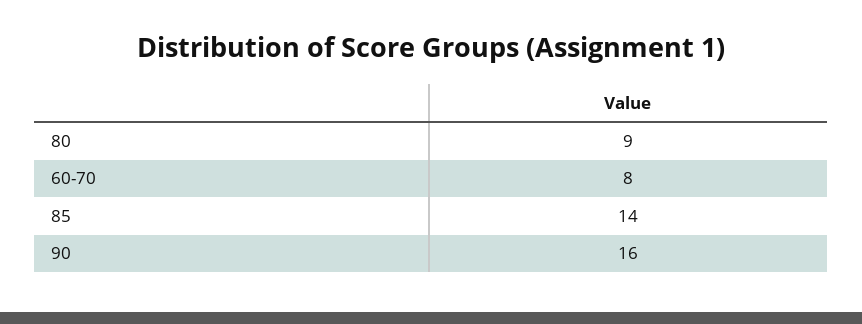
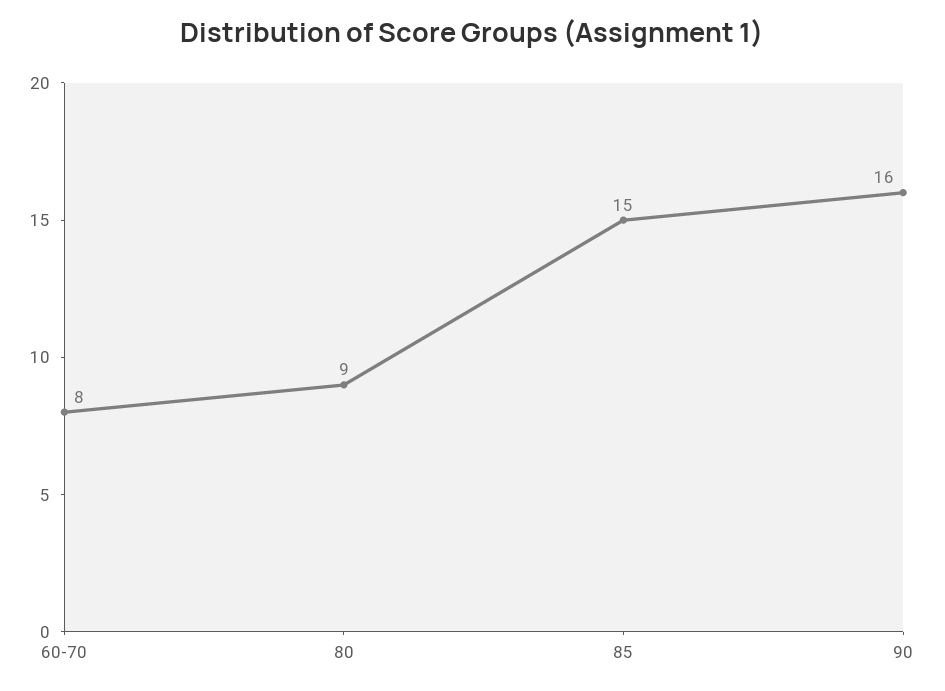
85: 14 -> 15

